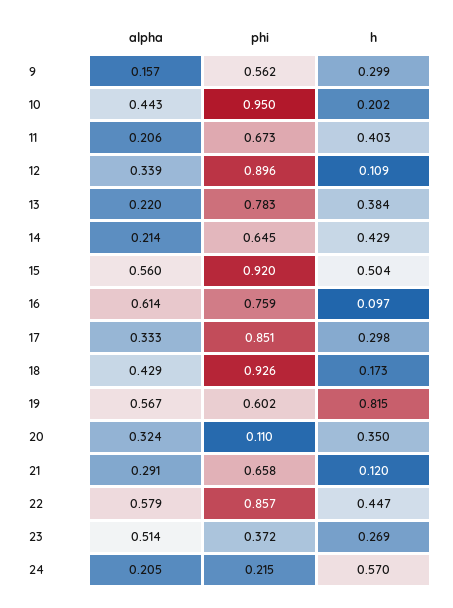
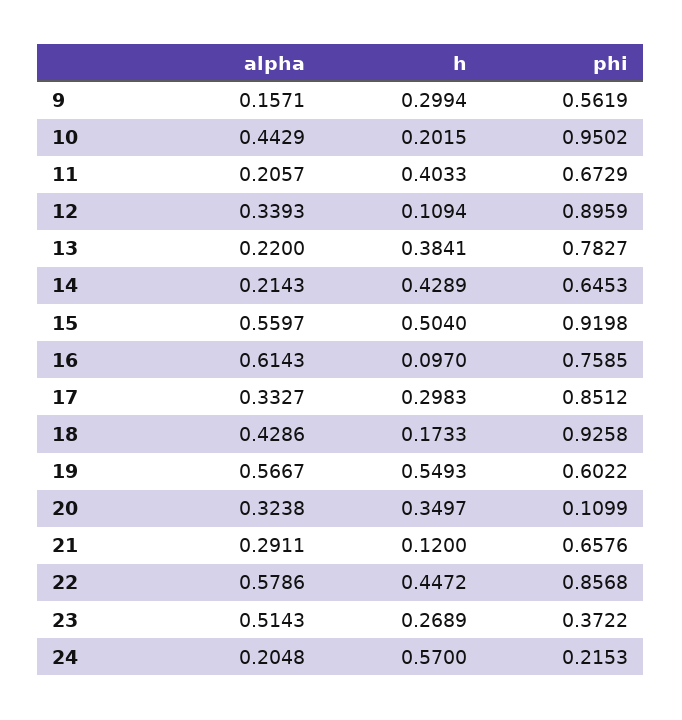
h, 19: 0.815 -> 0.5493

